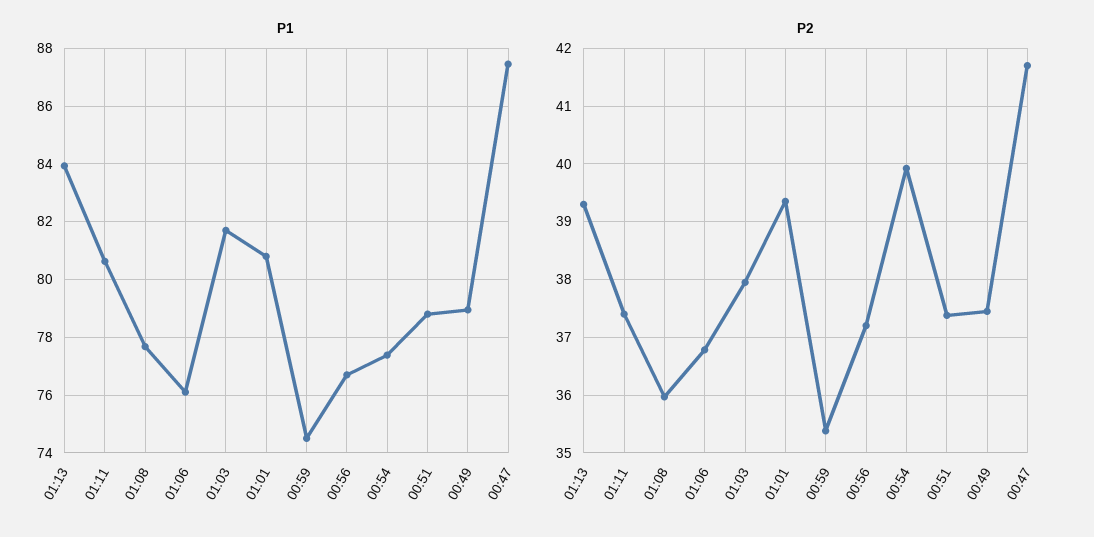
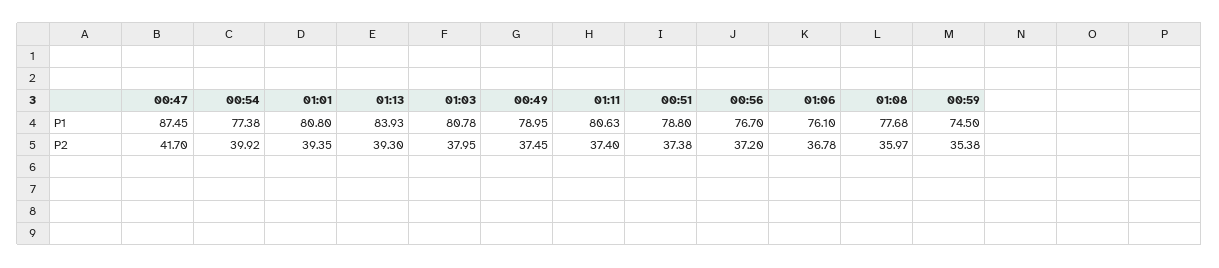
P1, 01:03: 81.75 -> 80.78

